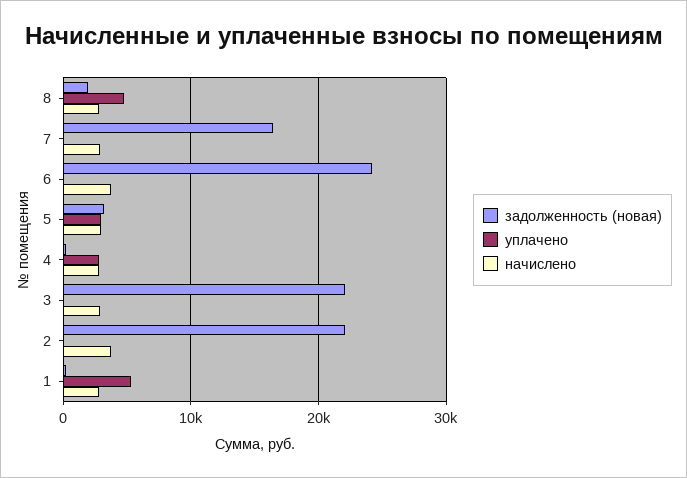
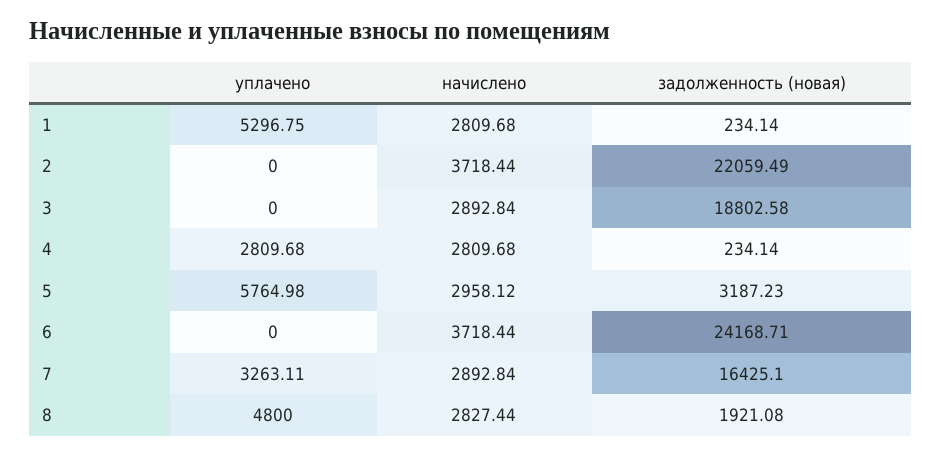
уплачено, 7: 0 -> 3263.11
уплачено, 5: 3000 -> 5764.98
задолженность (новая), 3: 22000 -> 18802.58

